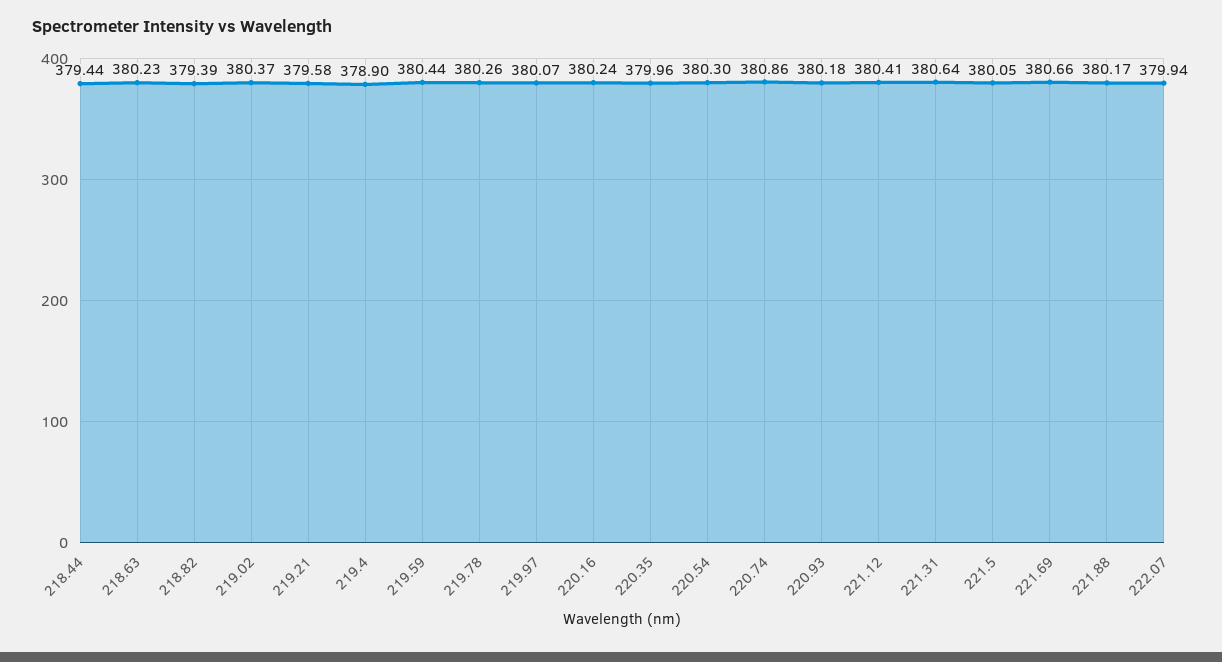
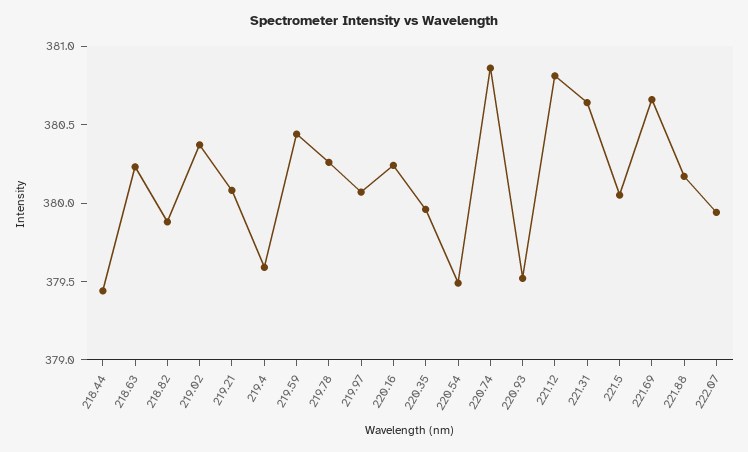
218.82: 379.39 -> 379.9
219.21: 379.58 -> 380.1
219.4: 378.9 -> 379.6
220.54: 380.3 -> 379.5
220.93: 380.18 -> 379.5
221.12: 380.41 -> 380.8

